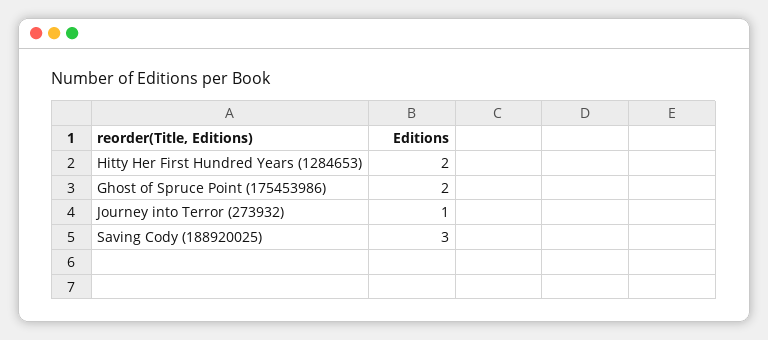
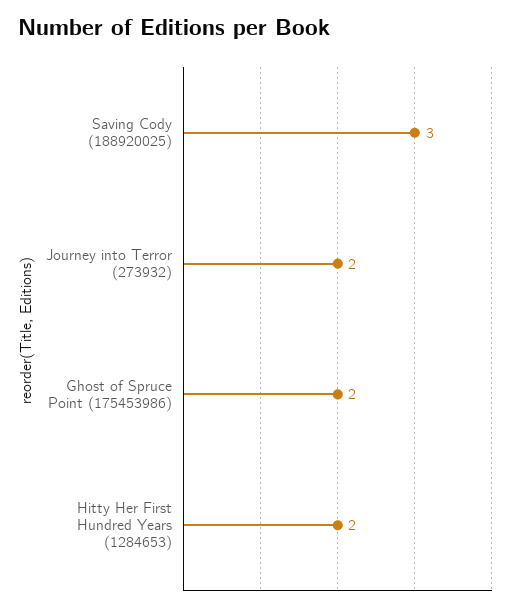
Journey into Terror (273932): 1 -> 2

